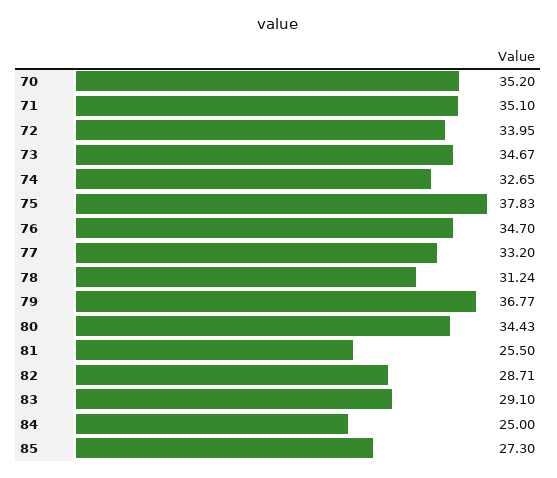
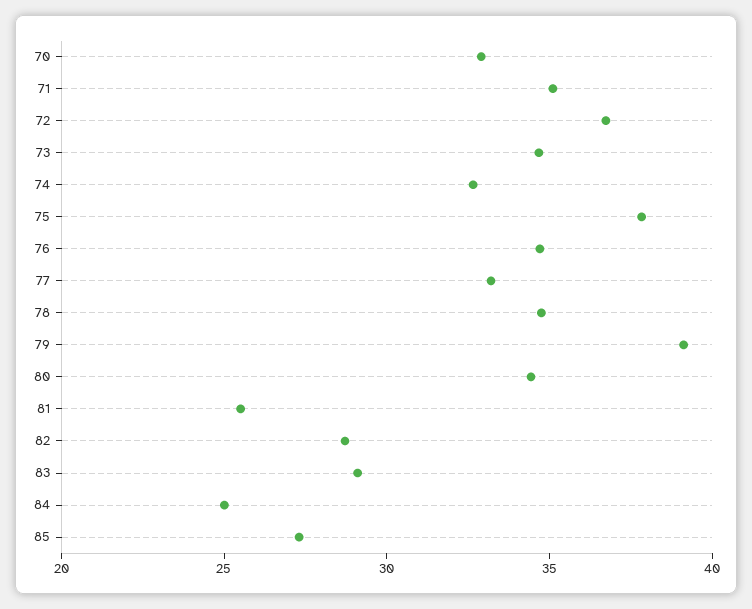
70: 35.2 -> 33
72: 33.95 -> 37
78: 31.24 -> 35
79: 36.77 -> 39

